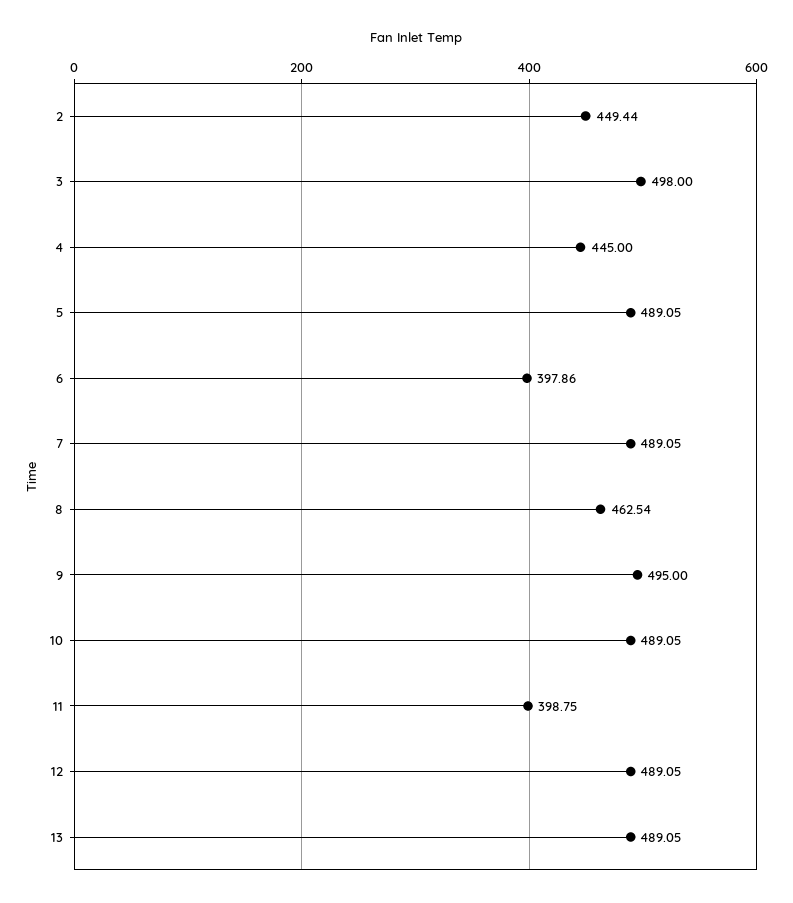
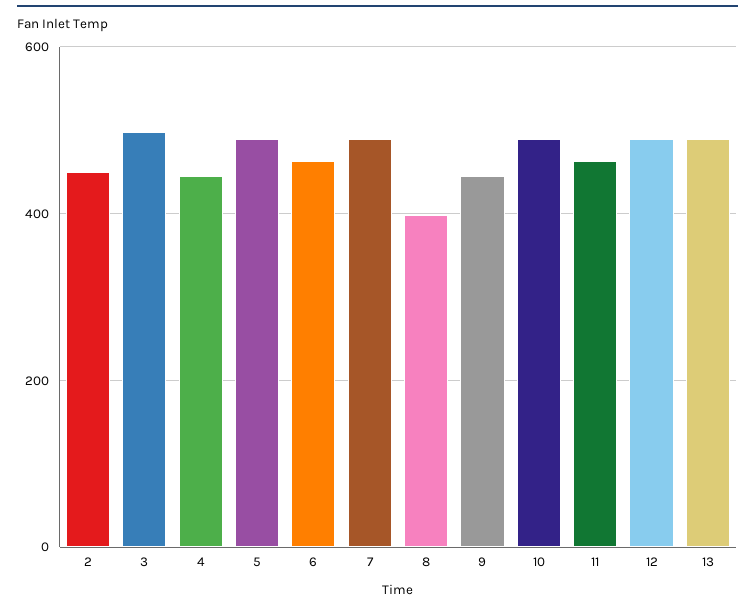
6: 397.86 -> 460
8: 462.54 -> 400
9: 495 -> 440
11: 398.75 -> 460

